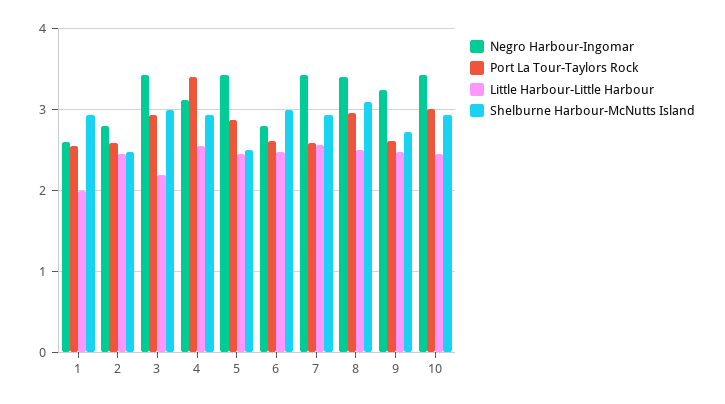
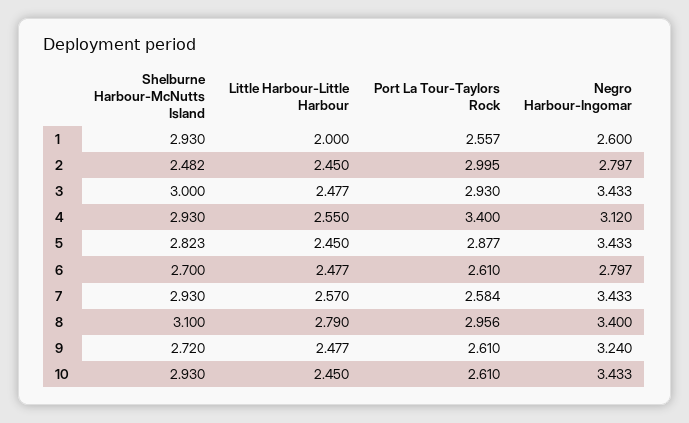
Port La Tour-Taylors Rock, 2: 2.6 -> 2.995
Little Harbour-Little Harbour, 3: 2.2 -> 2.477
Shelburne Harbour-McNutts Island, 5: 2.5 -> 2.823
Shelburne Harbour-McNutts Island, 6: 3 -> 2.7
Little Harbour-Little Harbour, 8: 2.5 -> 2.79
Port La Tour-Taylors Rock, 10: 3 -> 2.61

